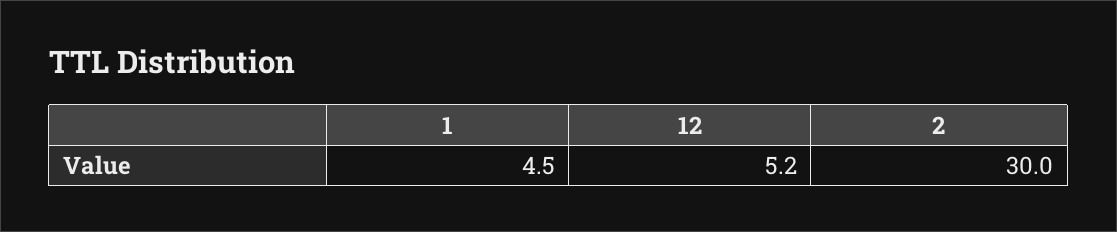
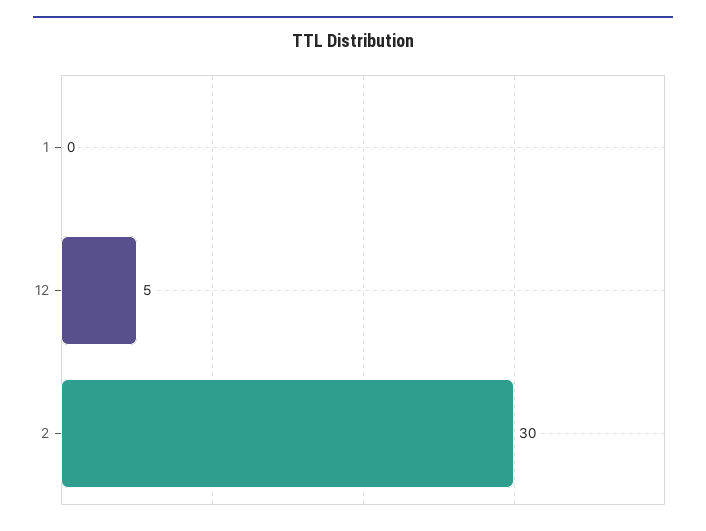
1: 4.5 -> 0

